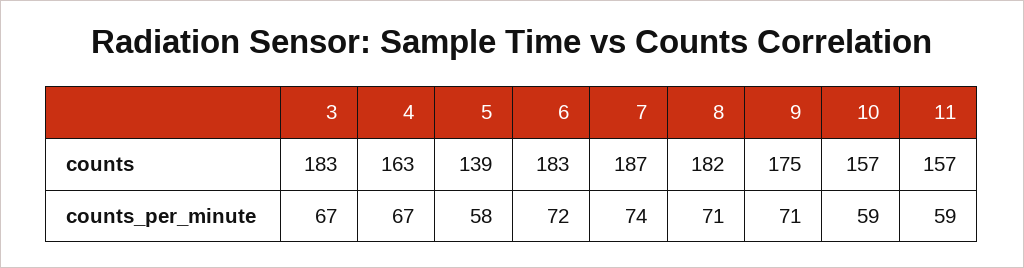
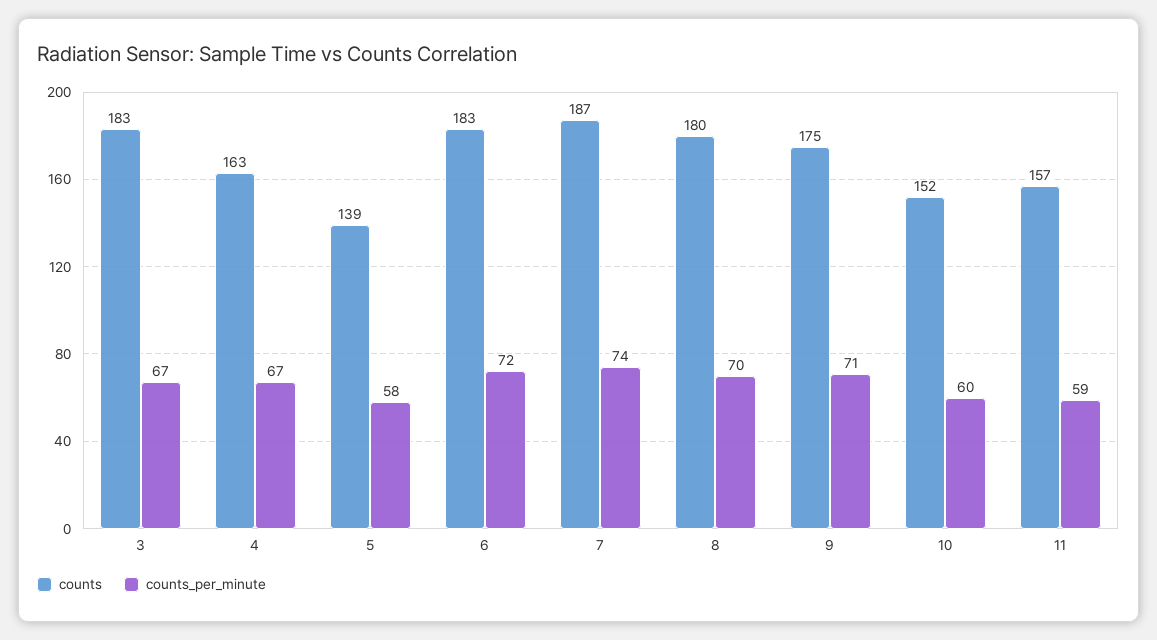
counts, 8: 182 -> 180
counts, 10: 157 -> 152
counts_per_minute, 8: 71 -> 70
counts_per_minute, 10: 59 -> 60

